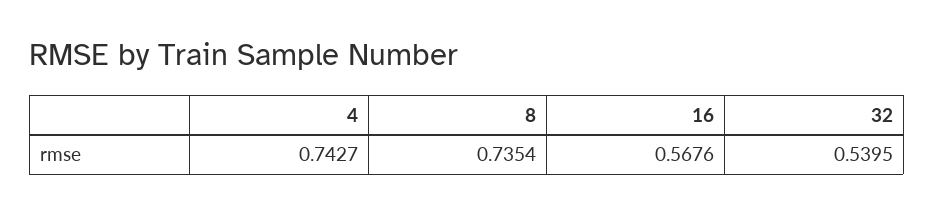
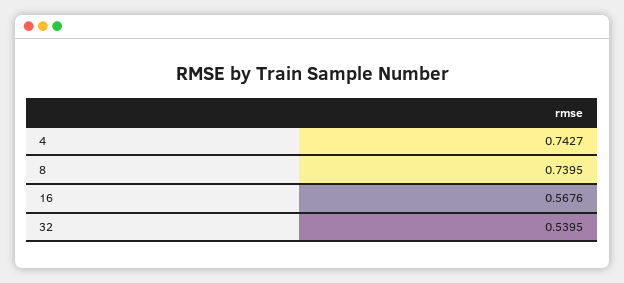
8: 0.7354 -> 0.7395

